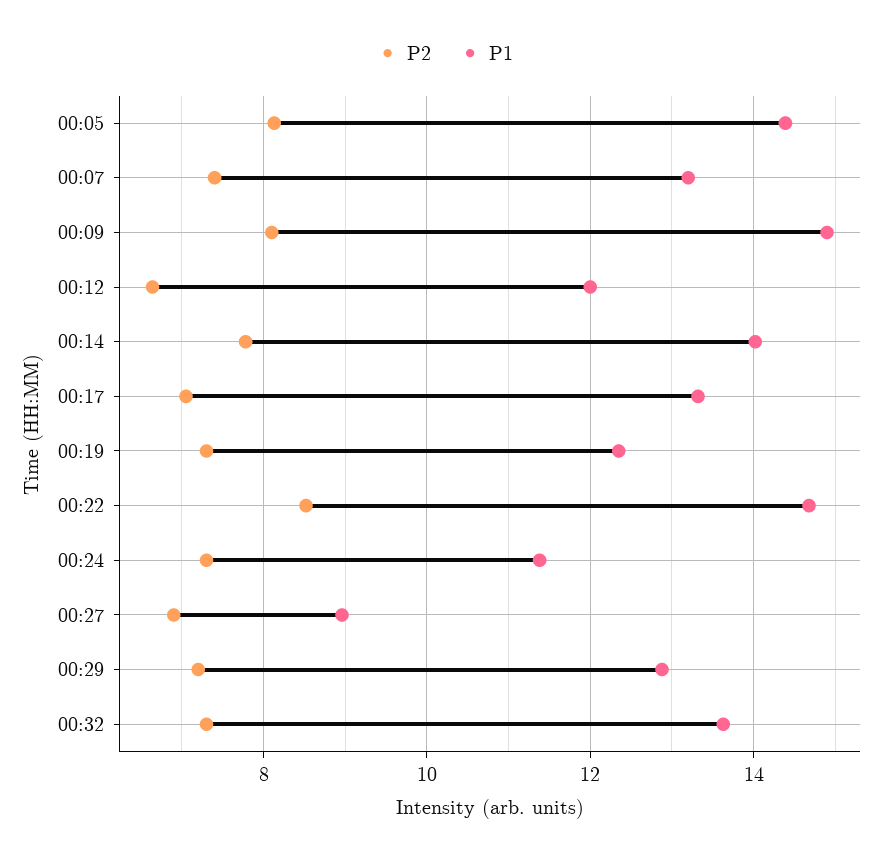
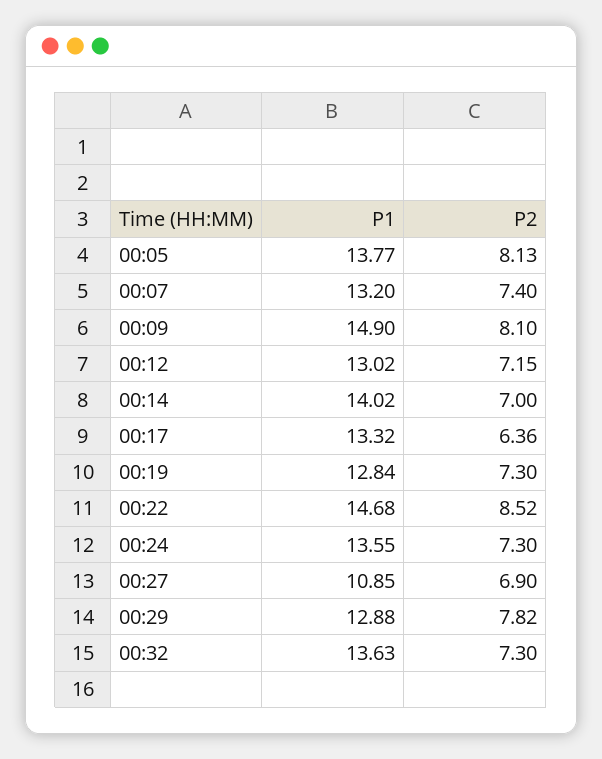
P1, 00:05: 14.4 -> 13.77
P2, 00:12: 6.6 -> 7.15
P1, 00:12: 12 -> 13.02
P2, 00:14: 7.8 -> 7
P2, 00:17: 7 -> 6.36
P1, 00:19: 12.4 -> 12.84
P1, 00:24: 11.4 -> 13.55
P1, 00:27: 9 -> 10.85
P2, 00:29: 7.2 -> 7.82

